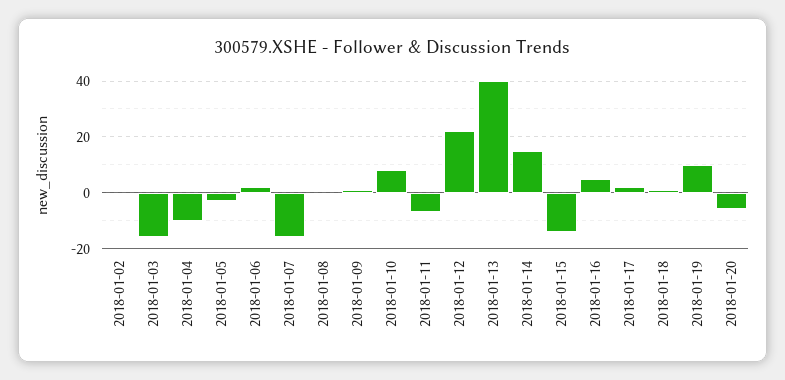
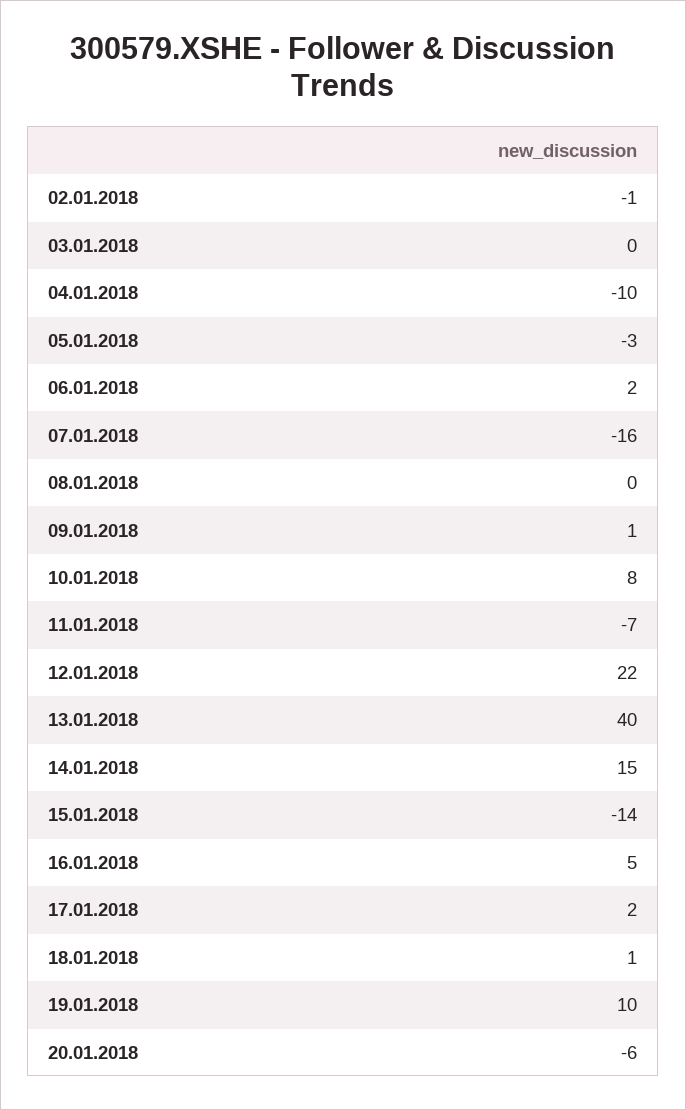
2018-01-03: -15 -> 0

